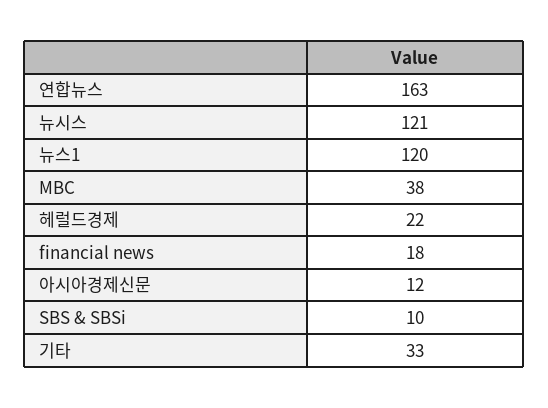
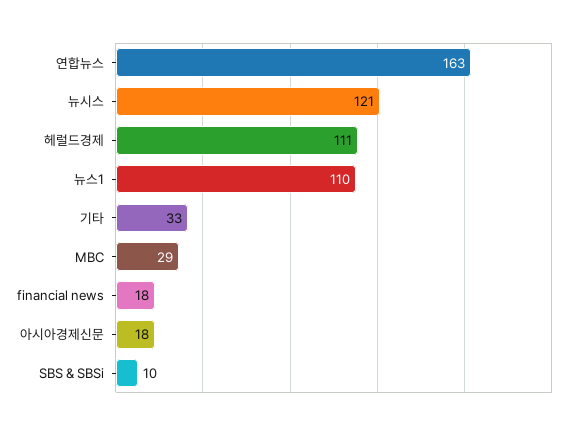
뉴스1: 120 -> 110
MBC: 38 -> 29
헤럴드경제: 22 -> 111
아시아경제신문: 12 -> 18

